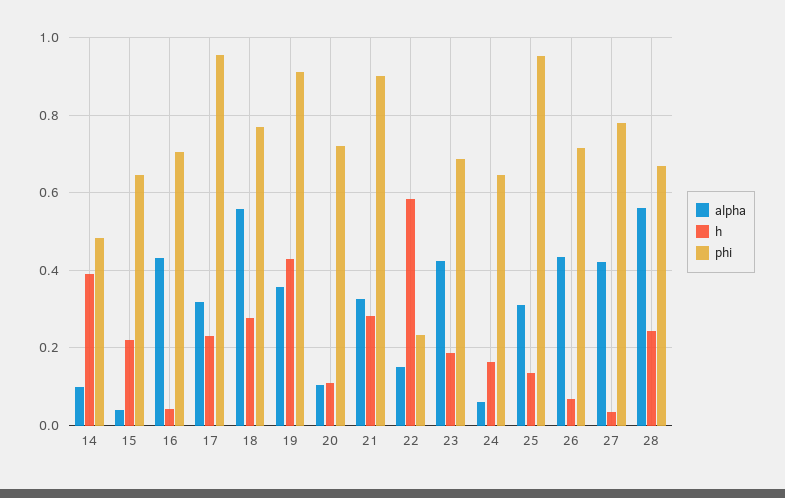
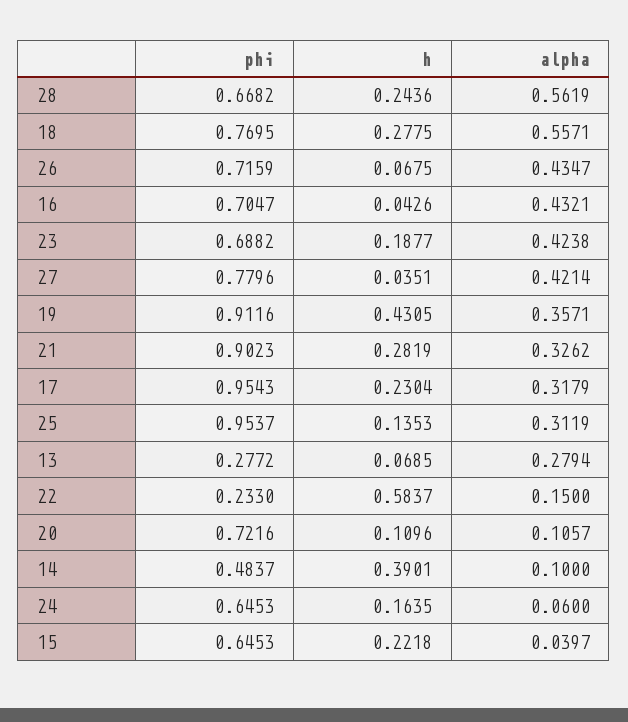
phi, 13: none -> 0.2772
h, 13: none -> 0.0685
alpha, 13: none -> 0.2794

